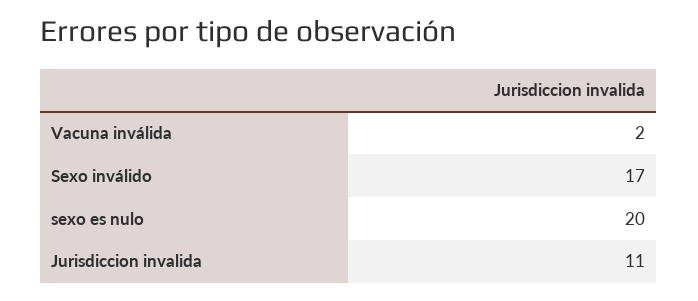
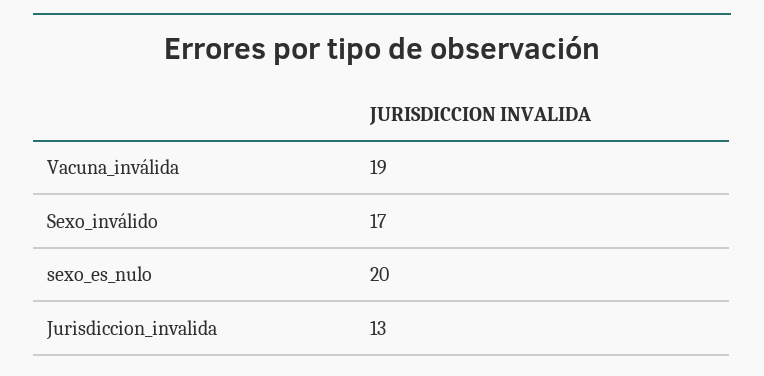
Vacuna inválida: 2 -> 19
Jurisdiccion invalida: 11 -> 13

